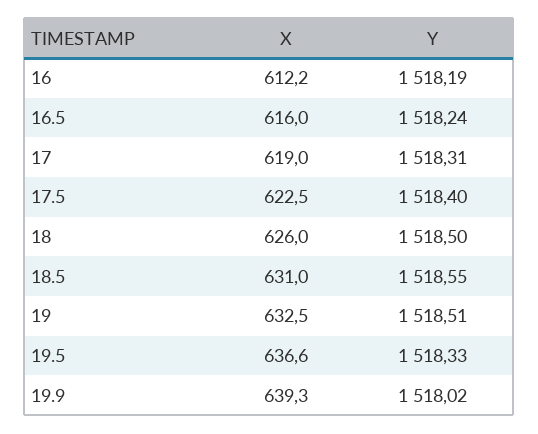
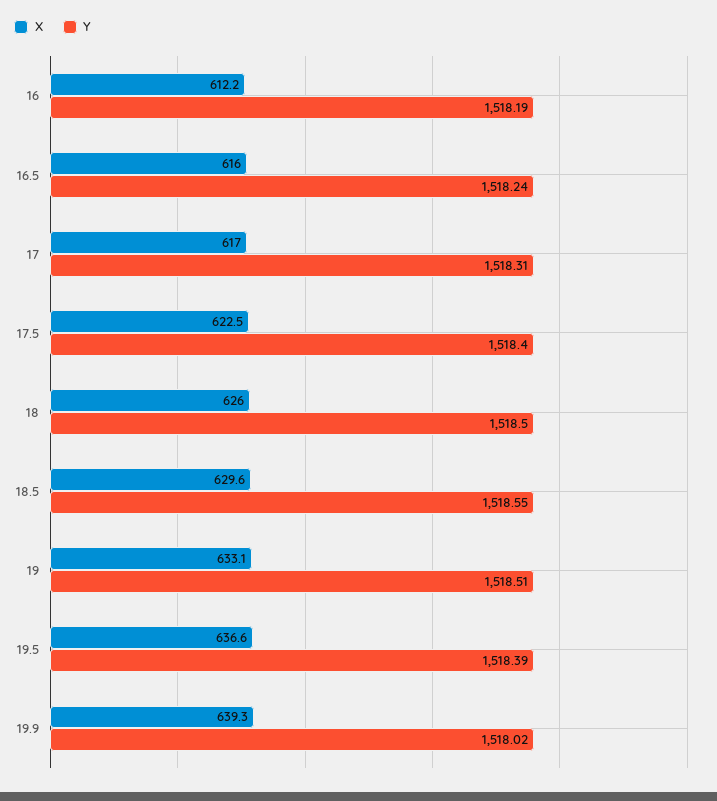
X, 17: 619 -> 617
X, 18.5: 631 -> 629.6
X, 19: 632.5 -> 633.1
Y, 19.5: 1518.33 -> 1518.39

